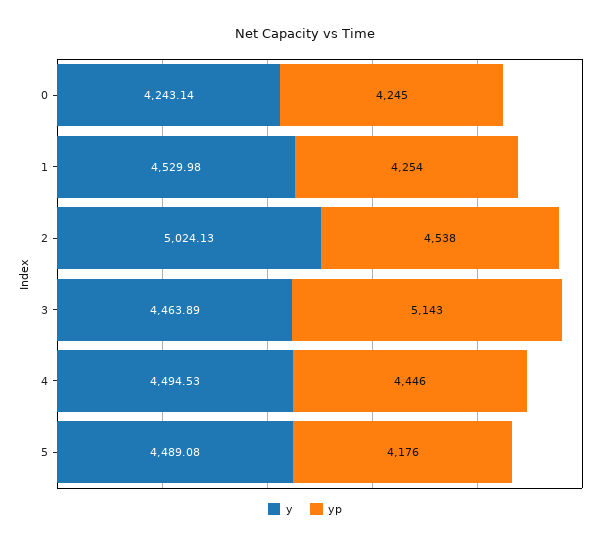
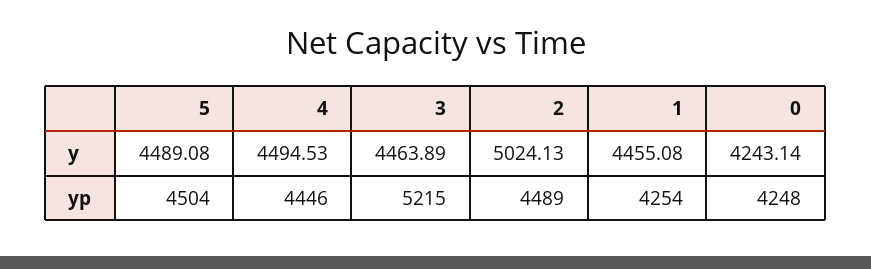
yp, 0: 4245 -> 4248
y, 1: 4529.98 -> 4455.08
yp, 2: 4538 -> 4489
yp, 3: 5143 -> 5215
yp, 5: 4176 -> 4504

